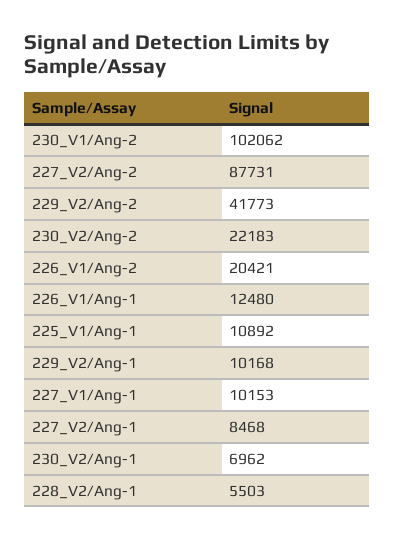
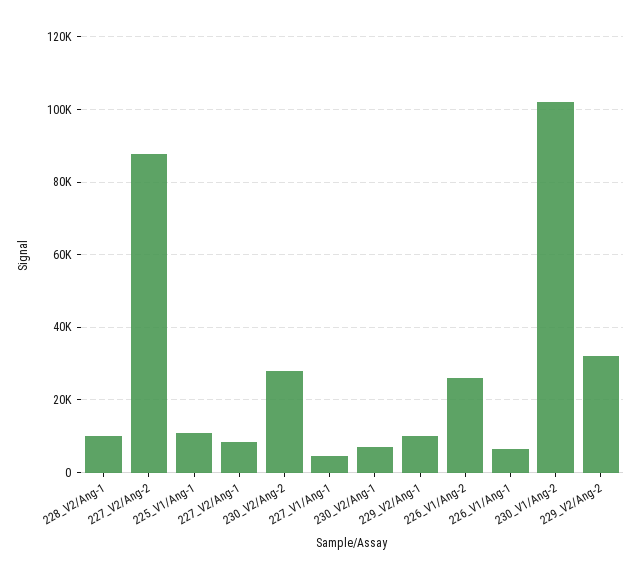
229_V2/Ang-2: 41773 -> 32000
230_V2/Ang-2: 22183 -> 28000
226_V1/Ang-2: 20421 -> 26000
226_V1/Ang-1: 12480 -> 6000
227_V1/Ang-1: 10153 -> 4000
228_V2/Ang-1: 5503 -> 10000

